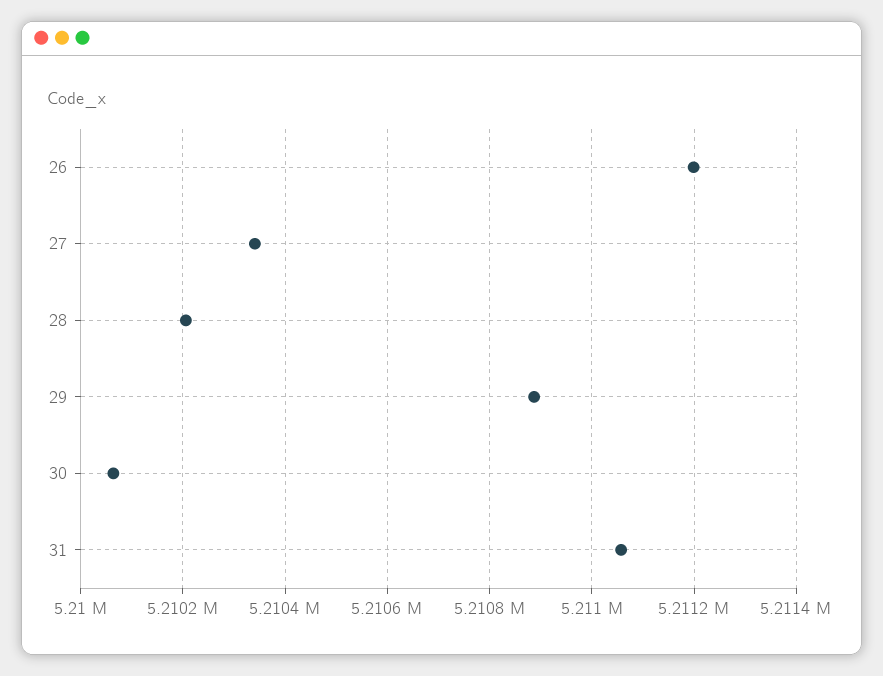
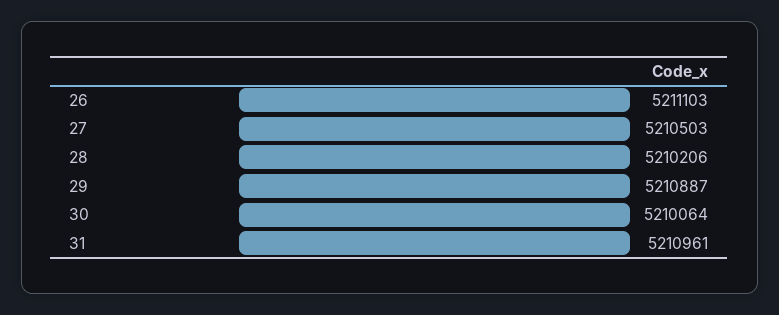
26: 5211200 -> 5211103
27: 5210340 -> 5210503
31: 5211060 -> 5210961

